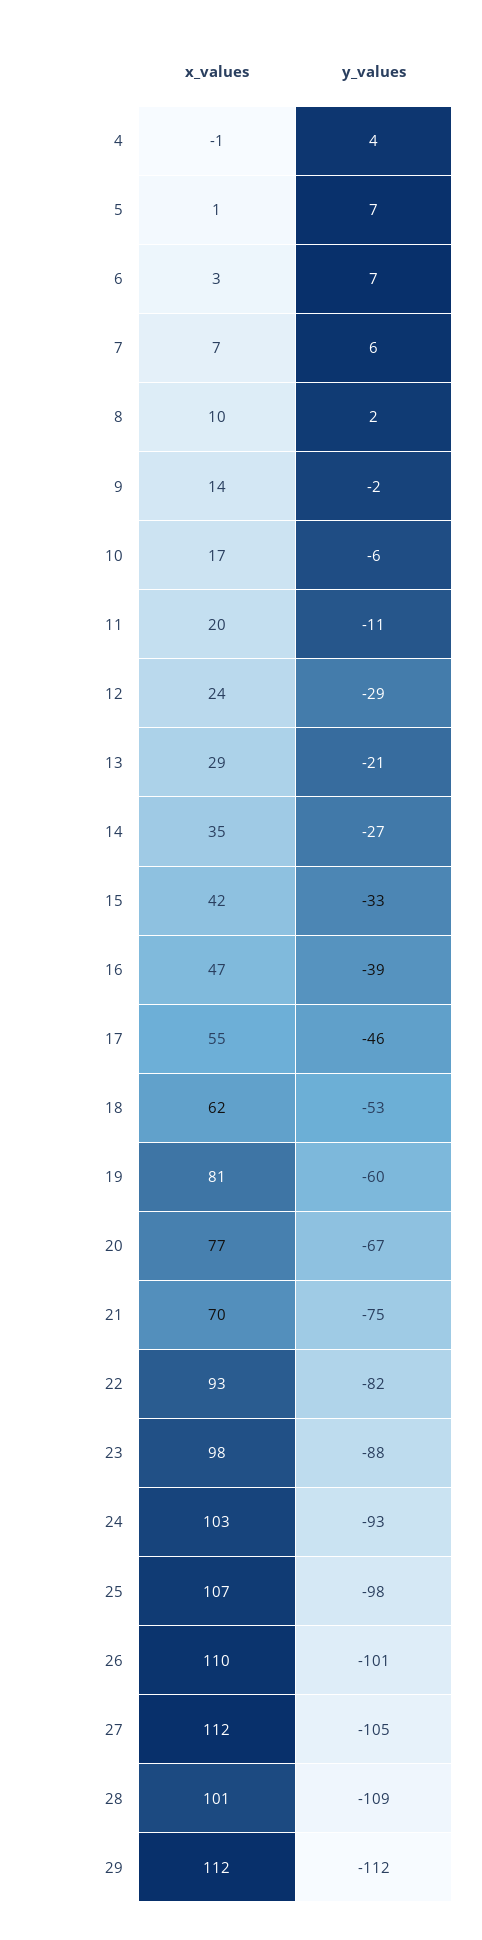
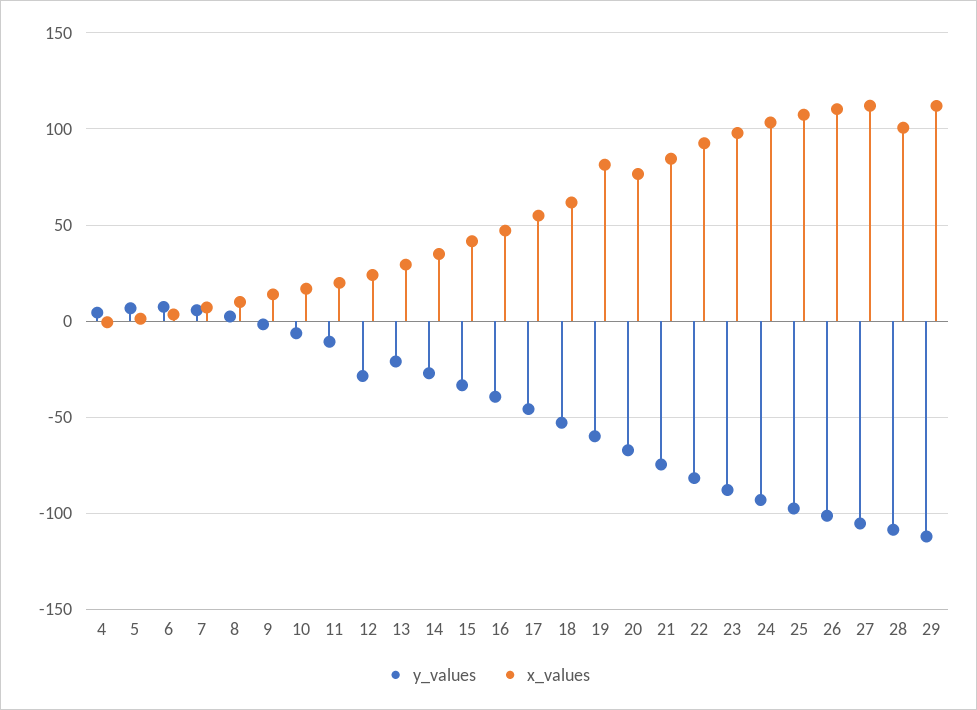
x_values, 21: 70 -> 85

